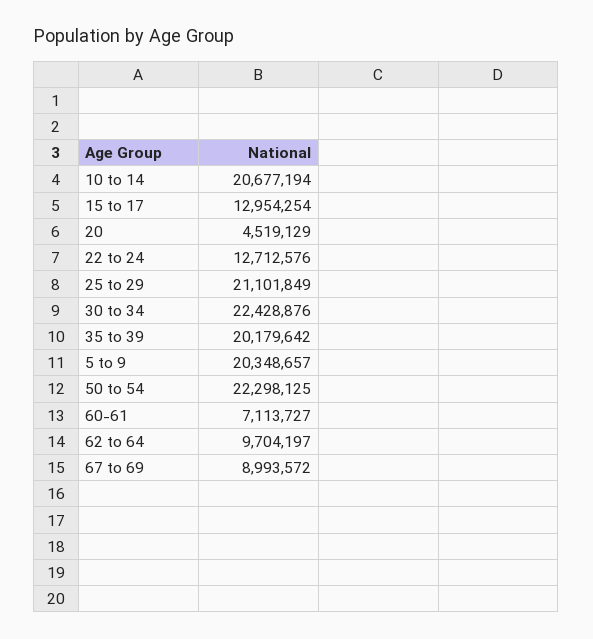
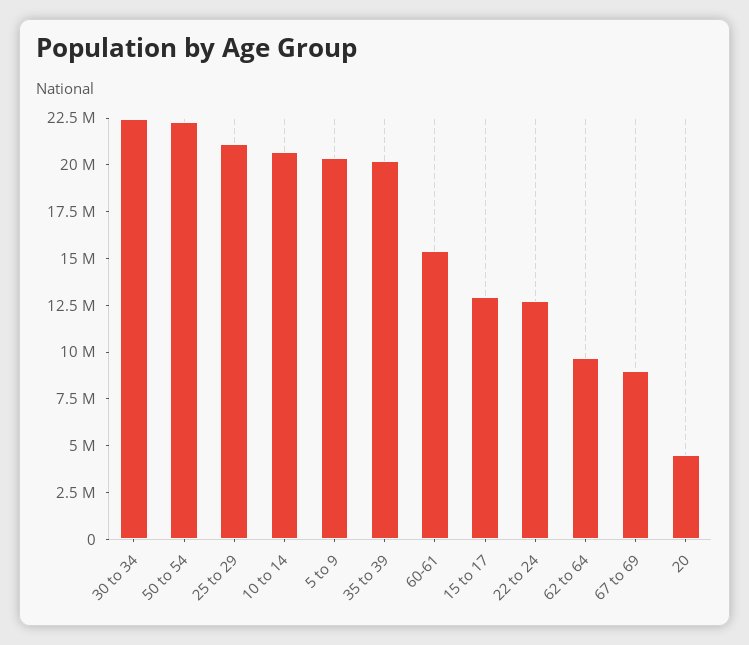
60-61: 7113727 -> 15500000

